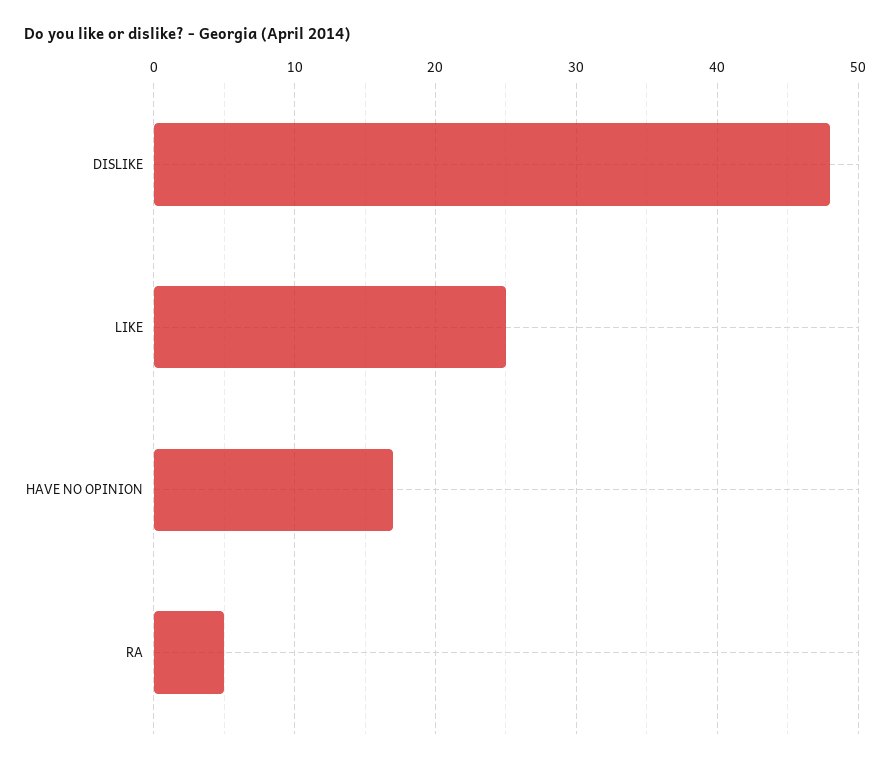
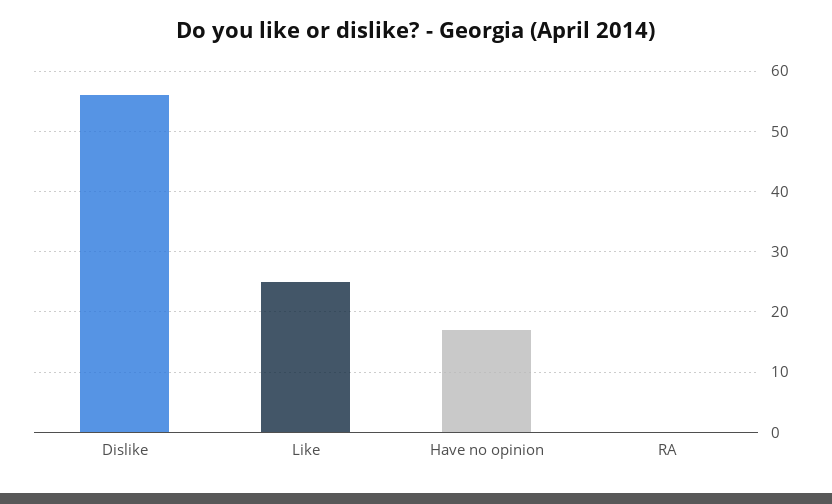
DISLIKE: 48 -> 56
RA: 5 -> 0

